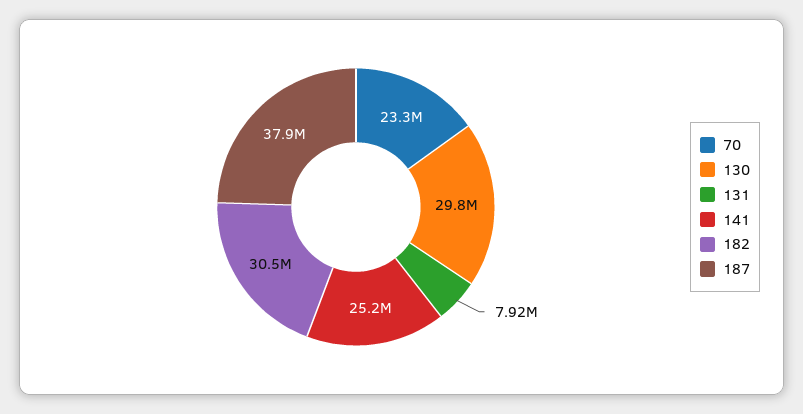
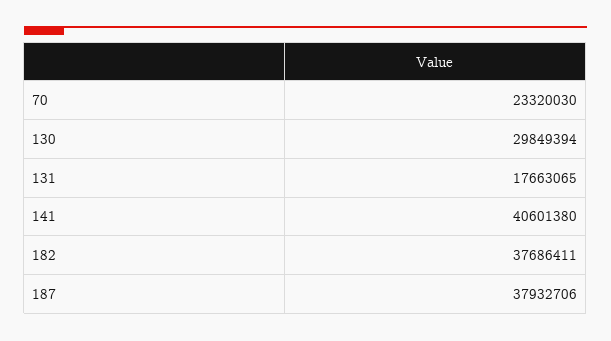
131: 7920000 -> 17663065
141: 25200000 -> 40601380
182: 30500000 -> 37686411

